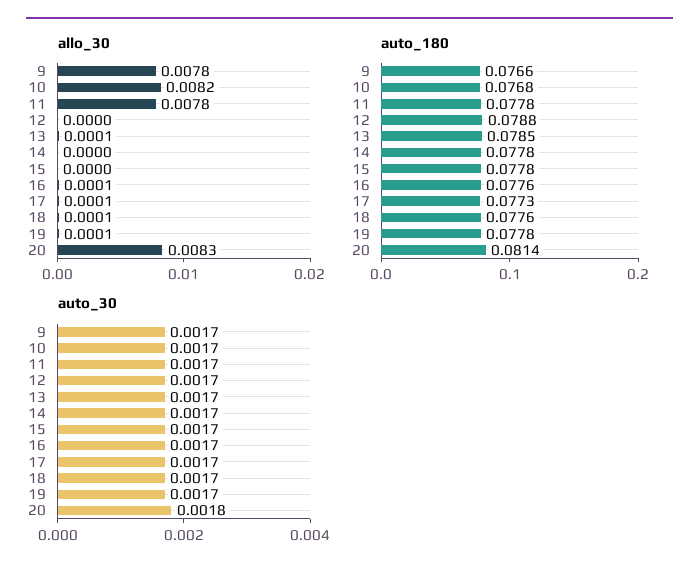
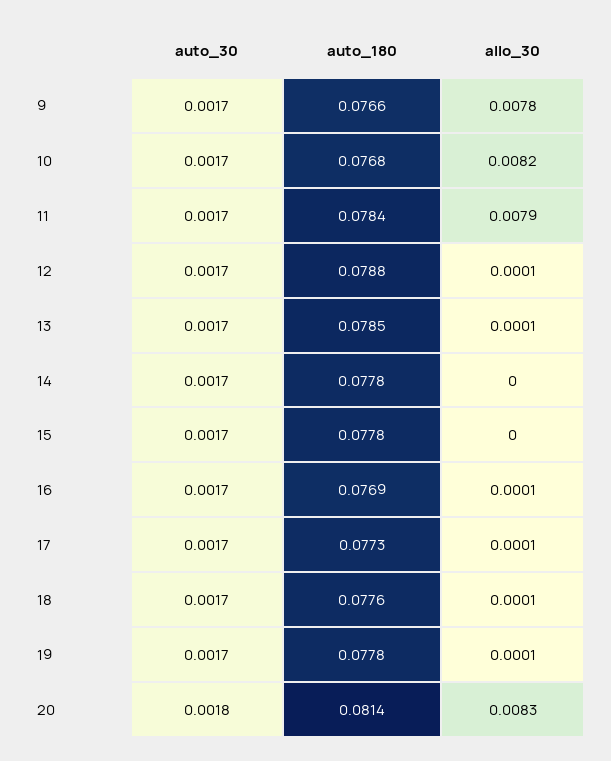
allo_30, 11: 0.0078 -> 0.0079
allo_30, 12: 0 -> 0.0001
auto_180, 11: 0.0778 -> 0.0784
auto_180, 16: 0.0776 -> 0.0769

